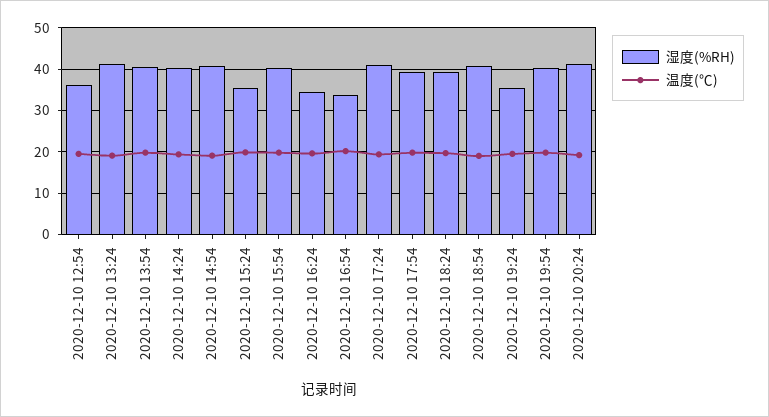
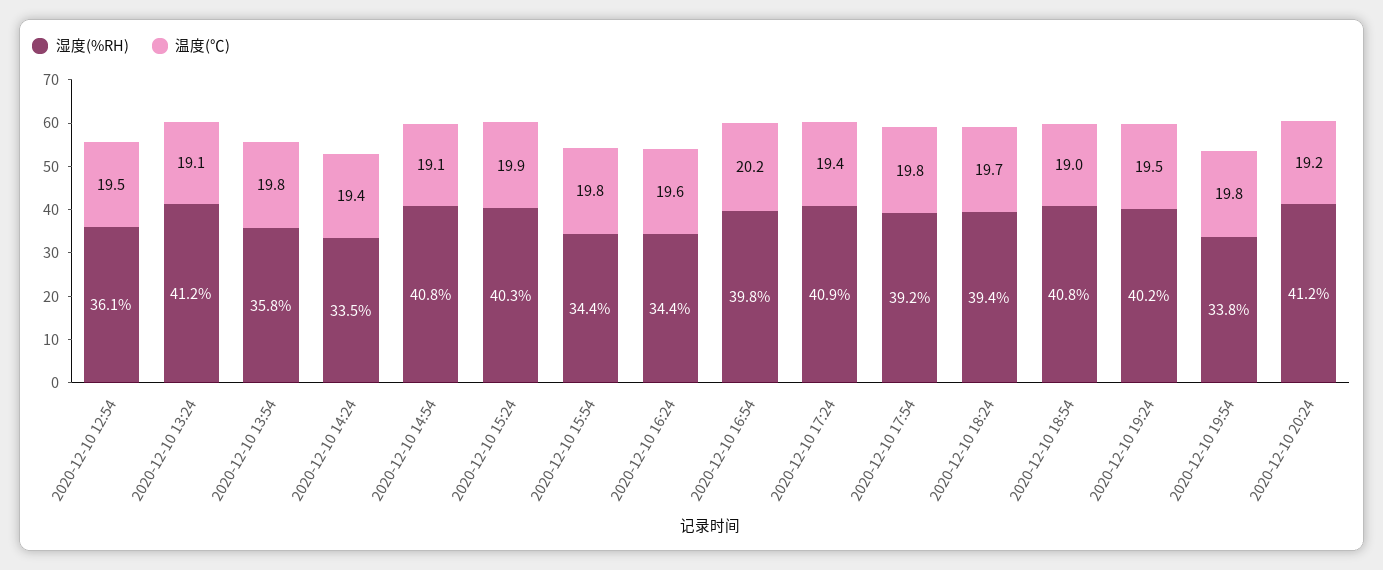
湿度(%RH), 2020-12-10 13:54: 40 -> 35.8
湿度(%RH), 2020-12-10 14:24: 40 -> 33.5
湿度(%RH), 2020-12-10 15:24: 36 -> 40.3
湿度(%RH), 2020-12-10 15:54: 40 -> 34.4
湿度(%RH), 2020-12-10 16:54: 34 -> 39.8
湿度(%RH), 2020-12-10 19:24: 36 -> 40.2
湿度(%RH), 2020-12-10 19:54: 40 -> 33.8

